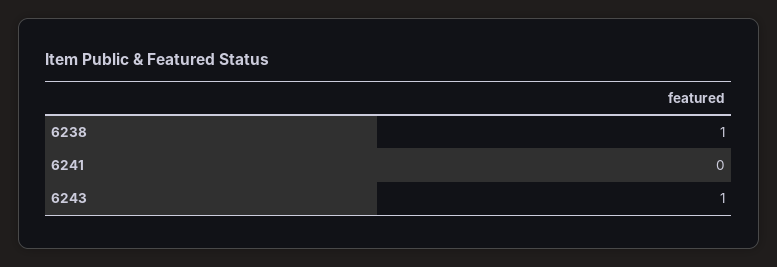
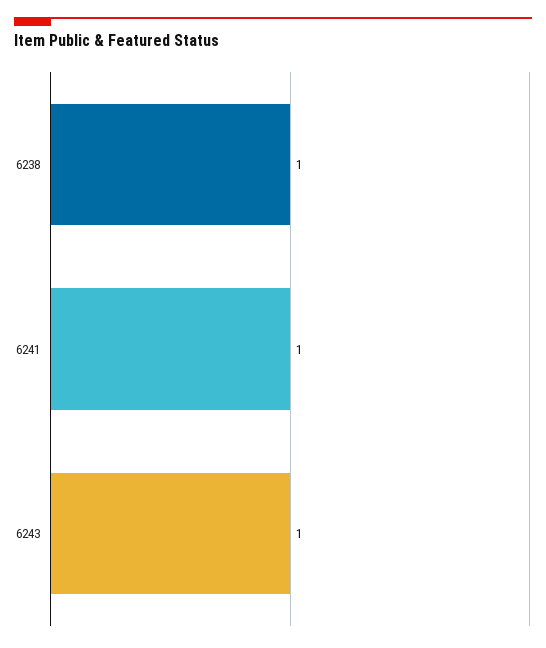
6241: 0 -> 1

